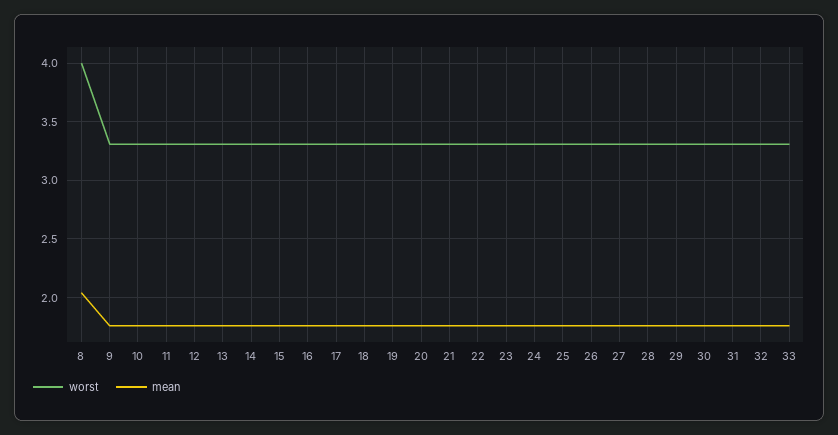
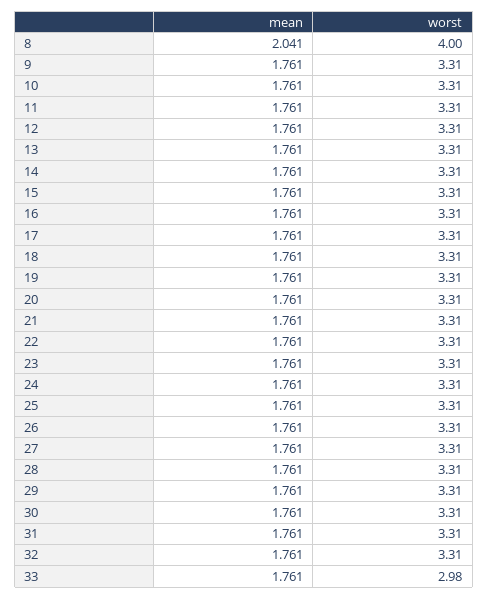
worst, 33: 3.3 -> 2.98

